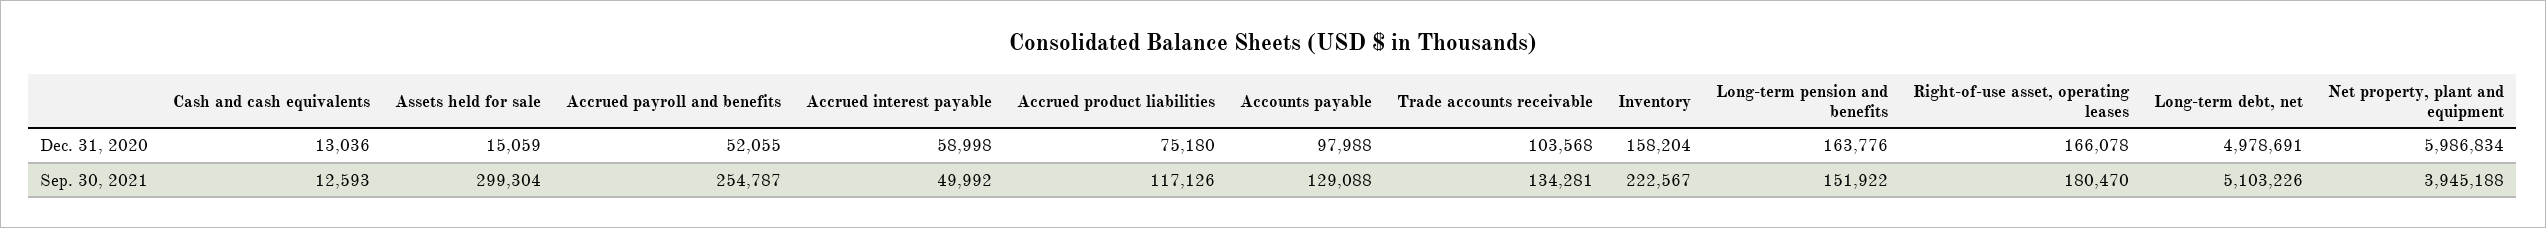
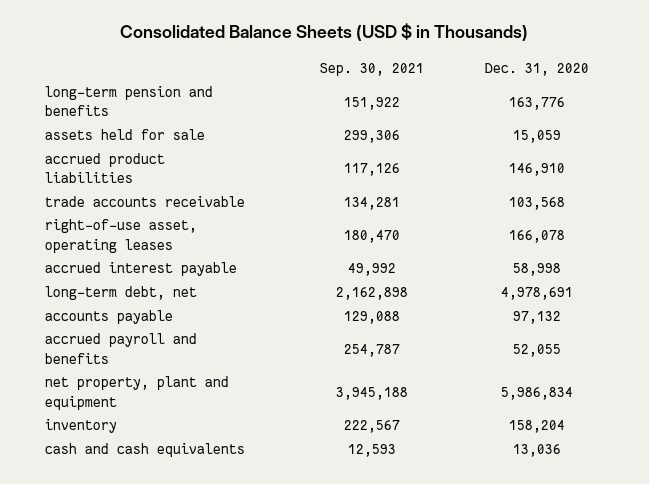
Accrued product liabilities, Dec. 31, 2020: 75180 -> 146910
Accounts payable, Dec. 31, 2020: 97988 -> 97132
Assets held for sale, Sep. 30, 2021: 299304 -> 299306
Long-term debt, net, Sep. 30, 2021: 5103226 -> 2162898

